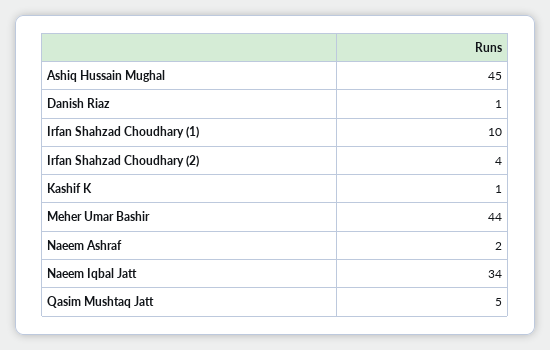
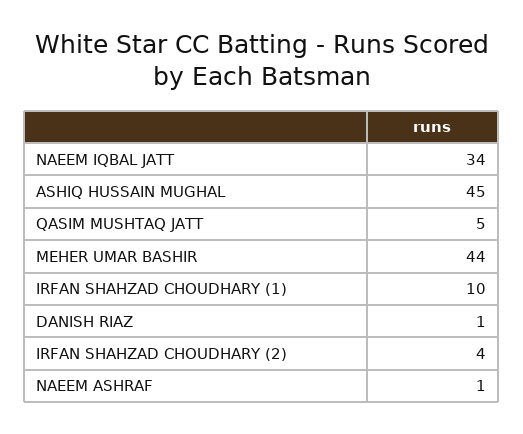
Kashif K: 1 -> none
Naeem Ashraf: 2 -> 1

